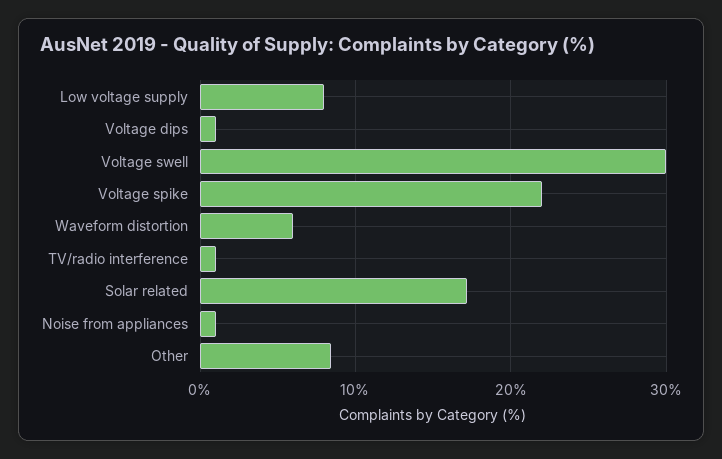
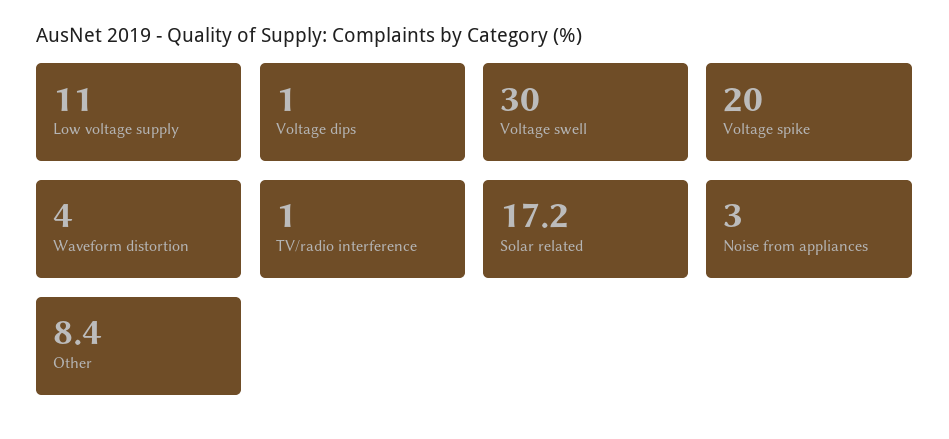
Low voltage supply: 8 -> 11
Voltage spike: 22 -> 20
Waveform distortion: 6 -> 4
Noise from appliances: 1 -> 3

